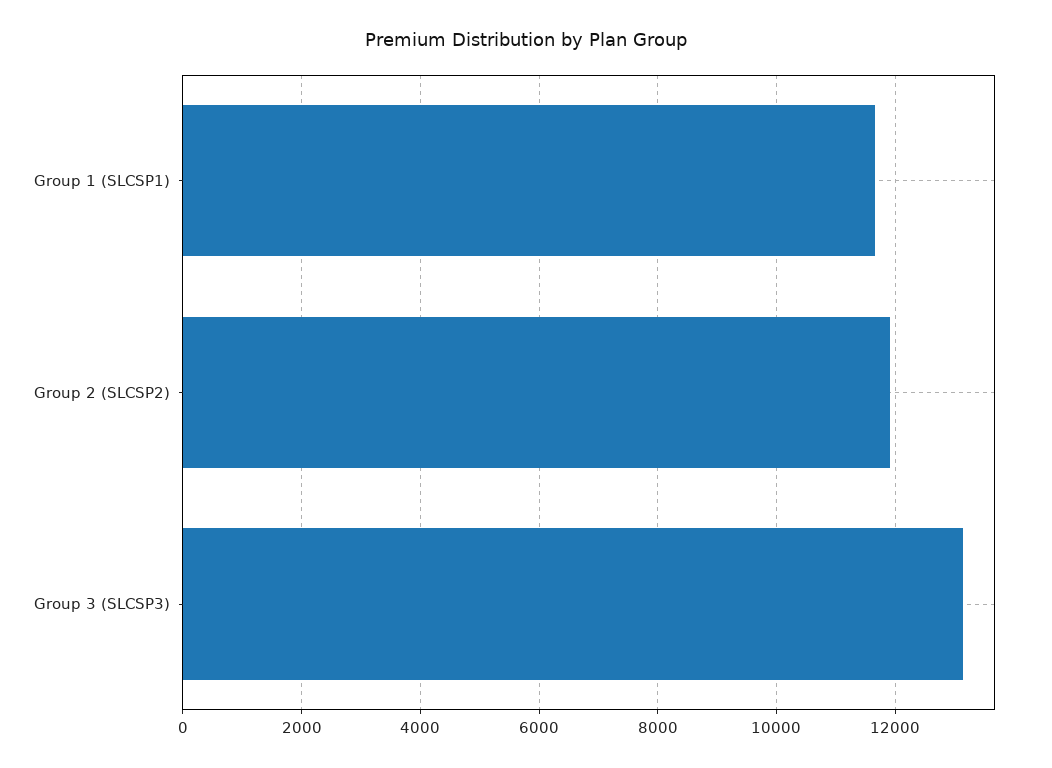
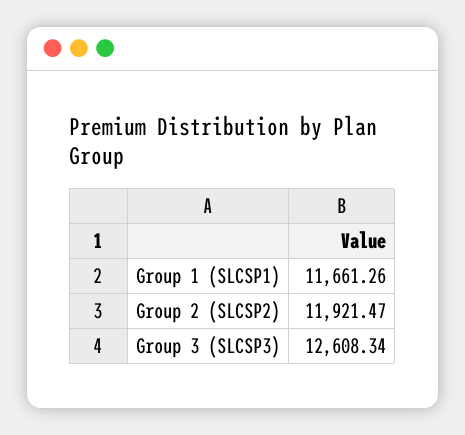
Group 3 (SLCSP3): 13200 -> 12608.34

